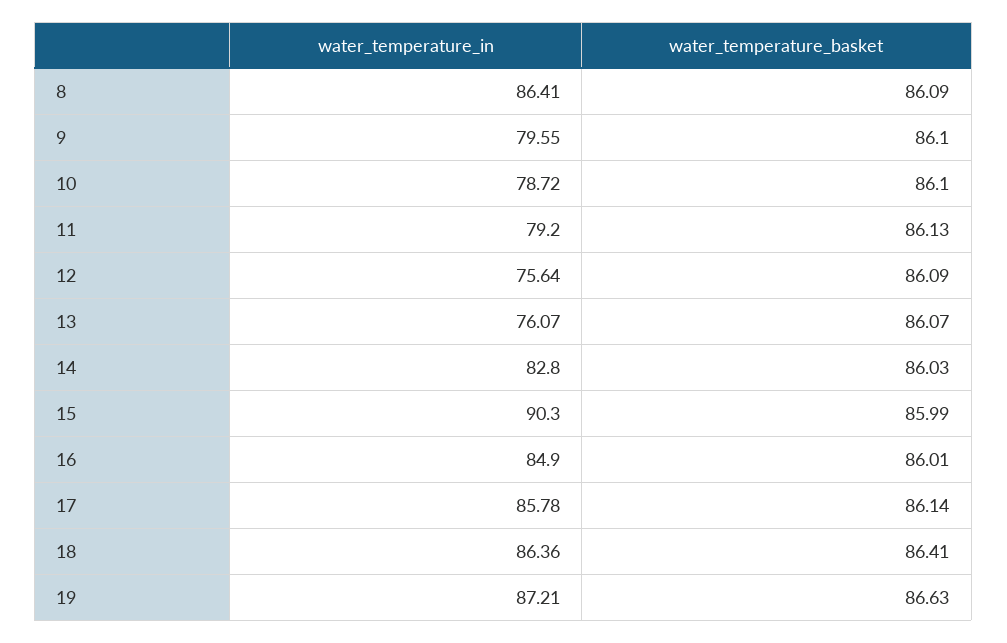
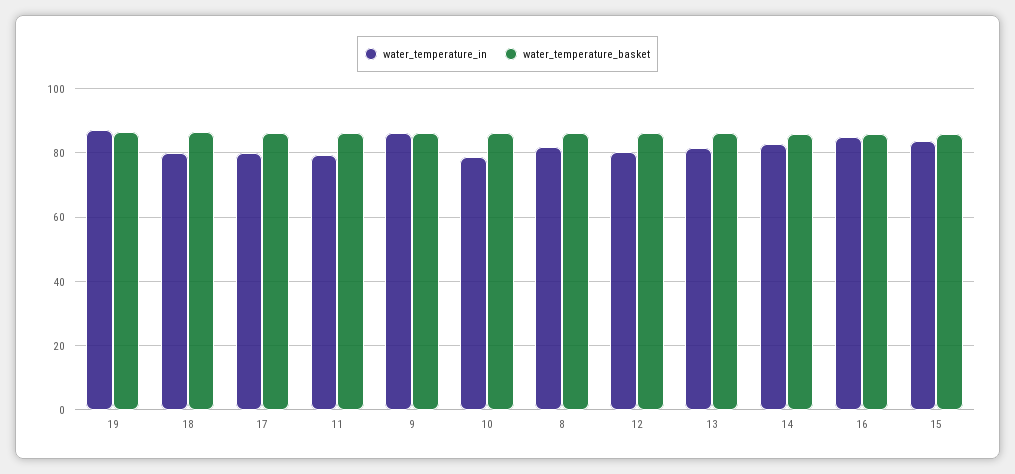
water_temperature_in, 8: 86.41 -> 82
water_temperature_in, 9: 79.55 -> 86
water_temperature_in, 12: 75.64 -> 80
water_temperature_in, 13: 76.07 -> 82
water_temperature_in, 15: 90.3 -> 84
water_temperature_in, 17: 85.78 -> 80
water_temperature_in, 18: 86.36 -> 80

